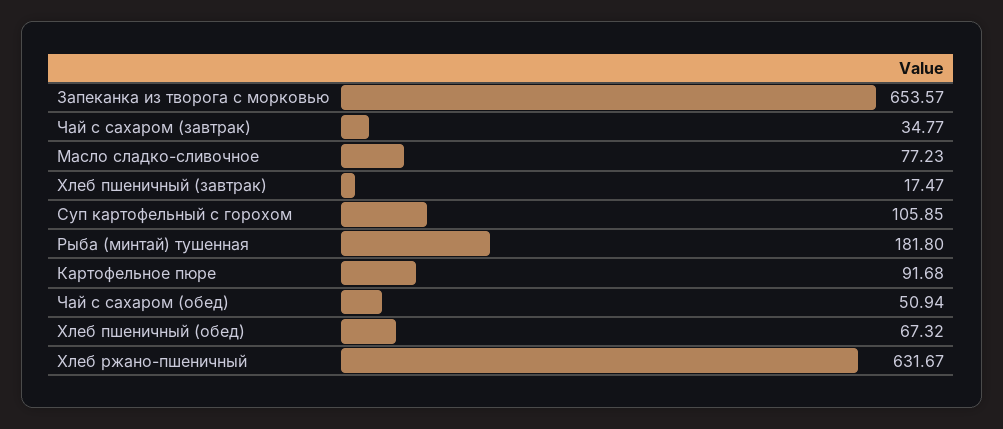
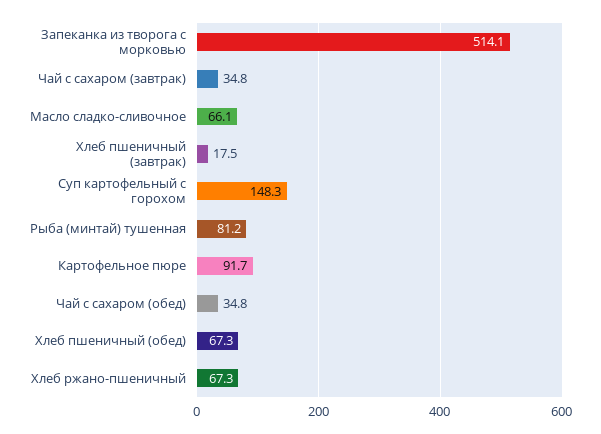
Запеканка из творога с морковью: 653.57 -> 514.1
Масло сладко-сливочное: 77.23 -> 66.1
Суп картофельный с горохом: 105.85 -> 148.3
Рыба (минтай) тушенная: 181.8 -> 81.2
Чай с сахаром (обед): 50.94 -> 34.8
Хлеб ржано-пшеничный: 631.67 -> 67.3

